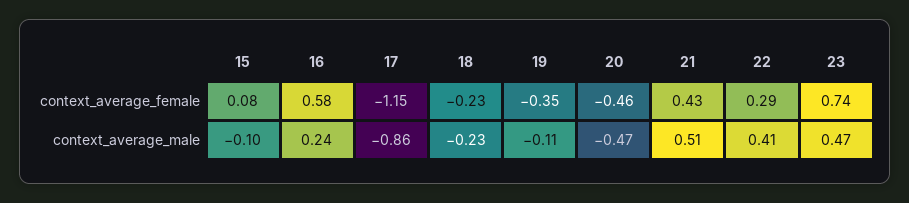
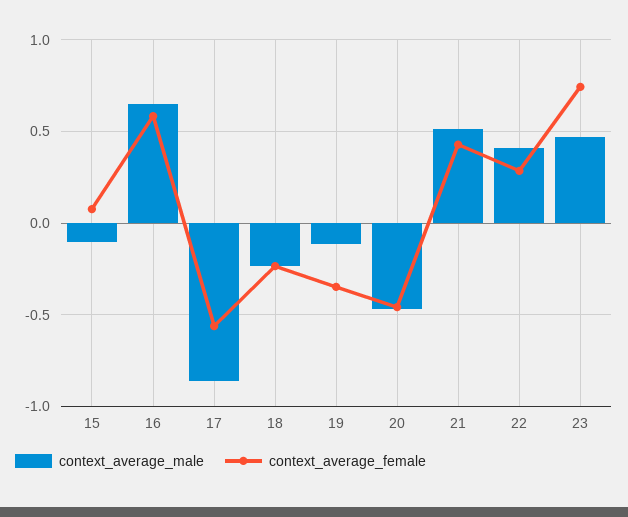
context_average_female, 17: -1.15 -> -0.55
context_average_male, 16: 0.24 -> 0.65

